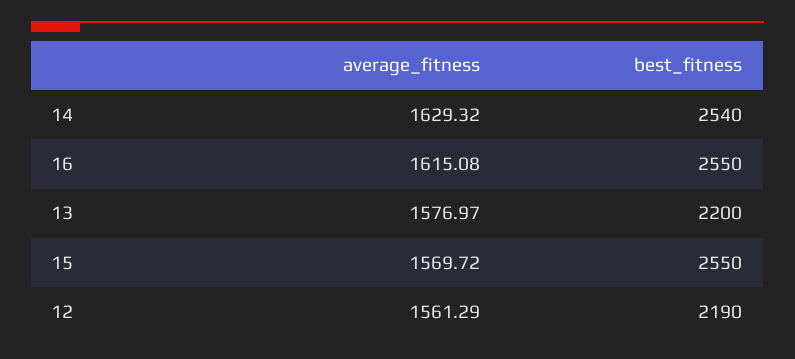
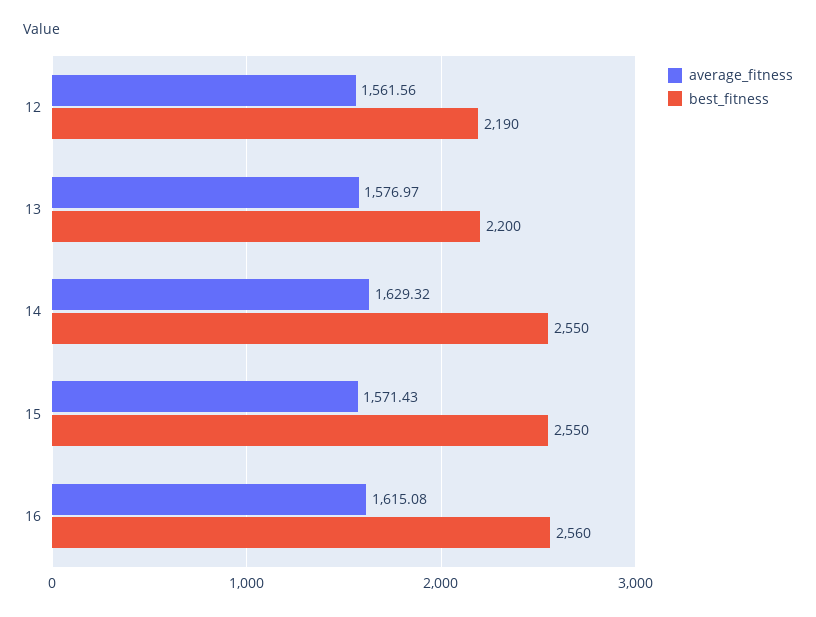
best_fitness, 14: 2540 -> 2550
best_fitness, 16: 2550 -> 2560
average_fitness, 15: 1569.72 -> 1571.43
average_fitness, 12: 1561.29 -> 1561.56

